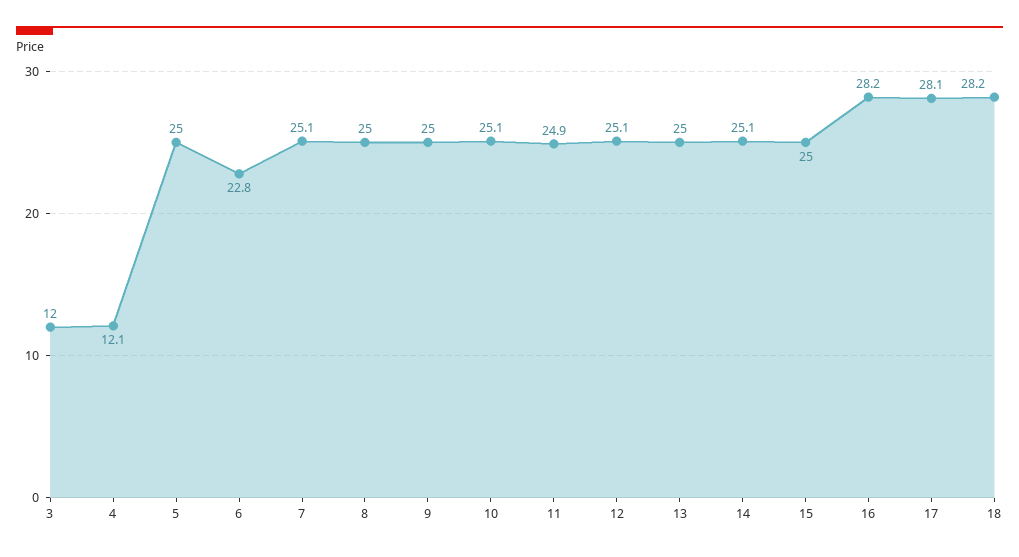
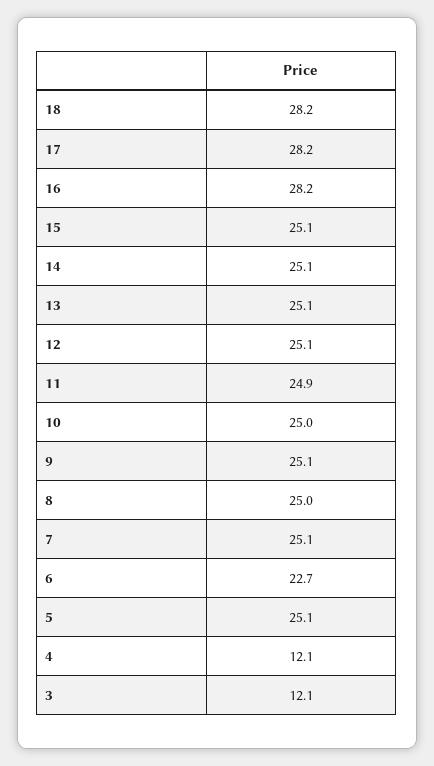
3: 12 -> 12.1
5: 25 -> 25.1
6: 22.8 -> 22.7
9: 25 -> 25.1
10: 25.1 -> 25
13: 25 -> 25.1
15: 25 -> 25.1
17: 28.1 -> 28.2

